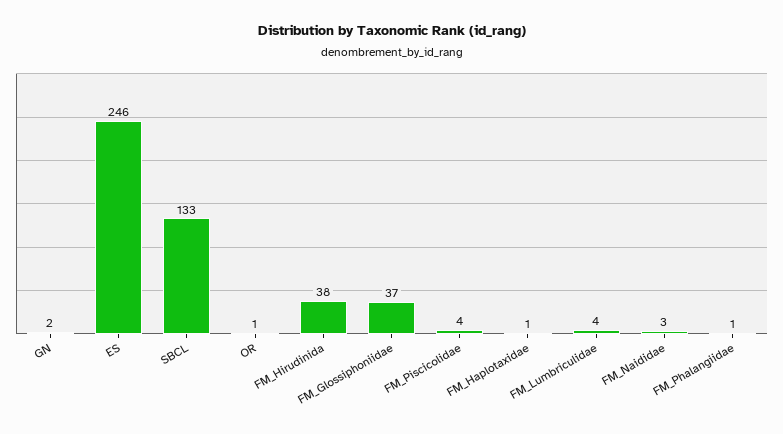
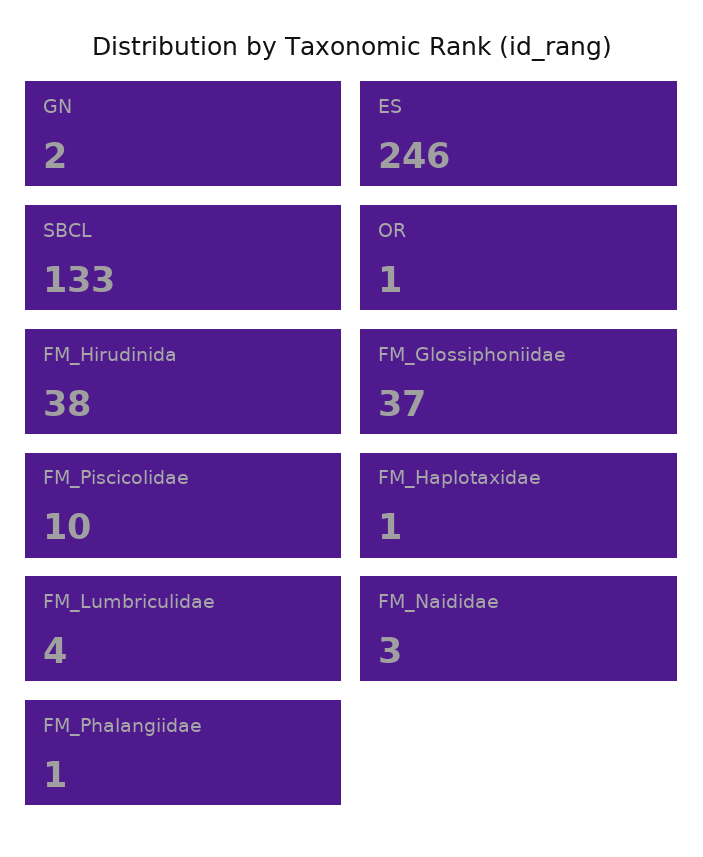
FM_Piscicolidae: 4 -> 10

